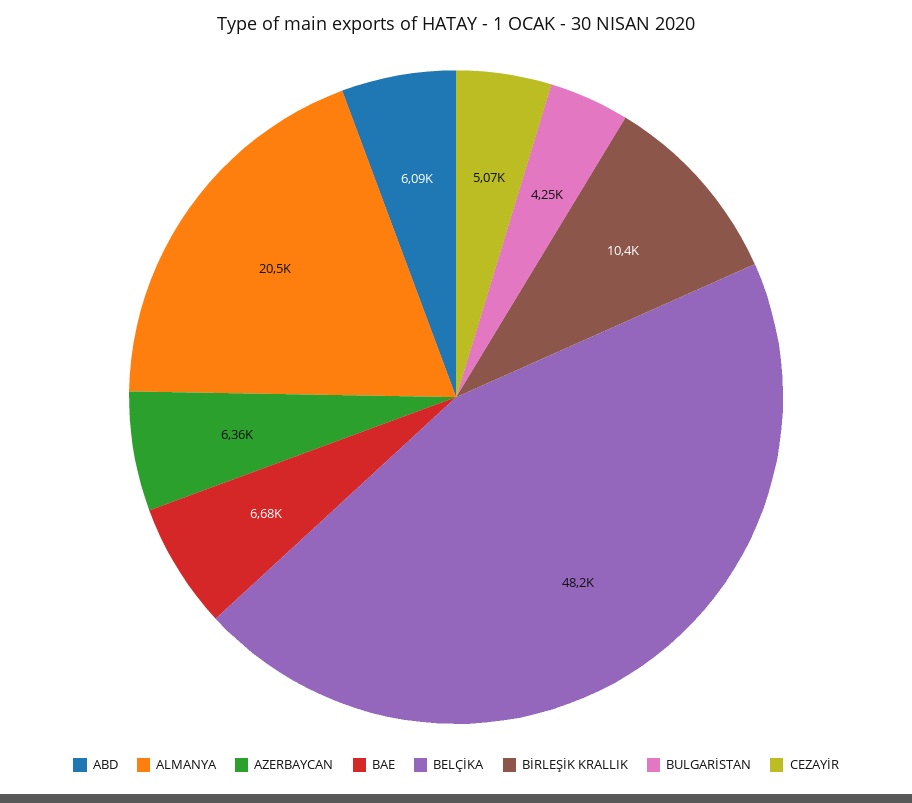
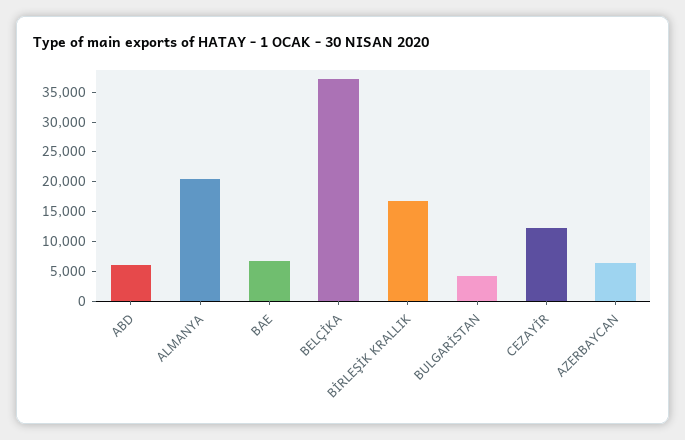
BELÇİKA: 48200 -> 37500
BİRLEŞİK KRALLIK: 10400 -> 17500
CEZAYİR: 5070 -> 12500

